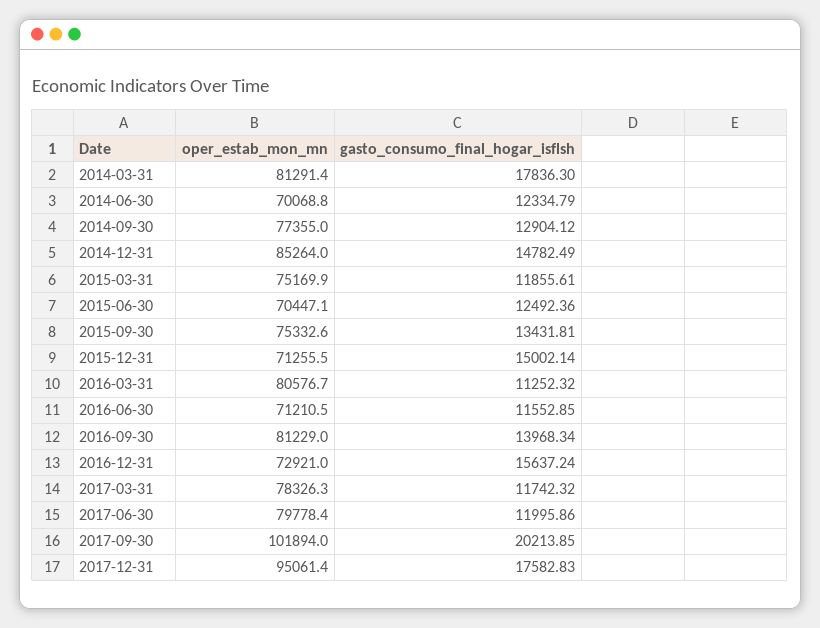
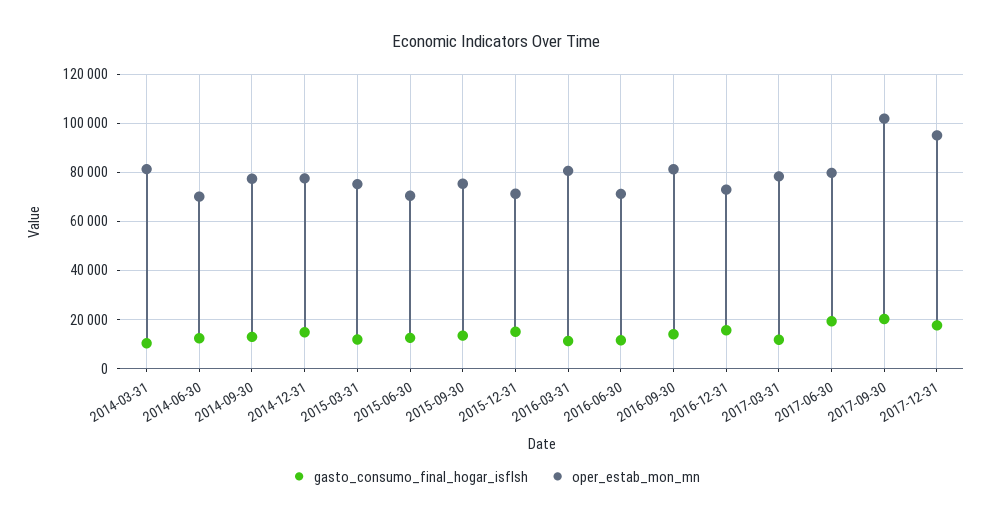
gasto_consumo_final_hogar_isflsh, 2014-03-31: 17836.3 -> 10000
oper_estab_mon_mn, 2014-12-31: 85264 -> 77500
gasto_consumo_final_hogar_isflsh, 2017-06-30: 11995.86 -> 20000

